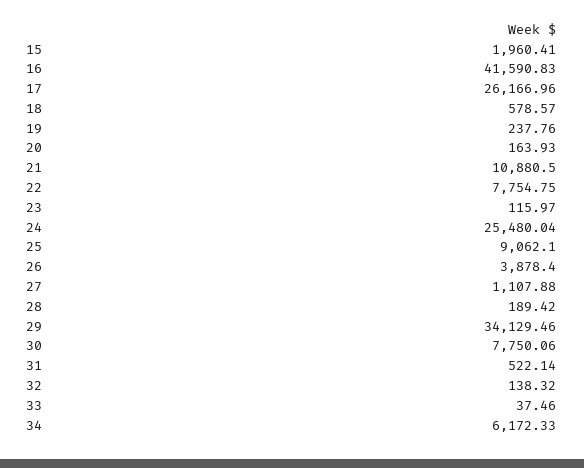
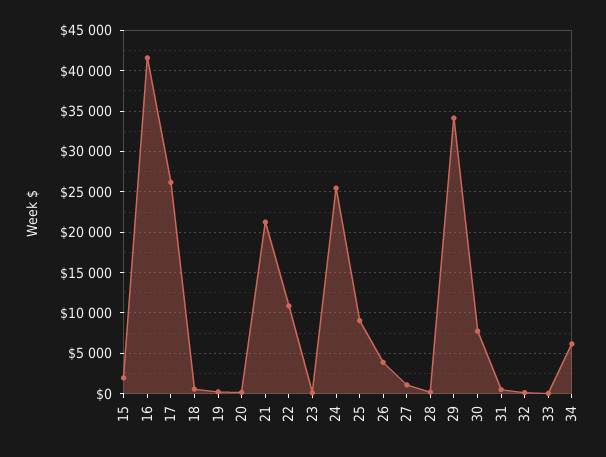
21: 10880.5 -> 21000
22: 7754.75 -> 11000

